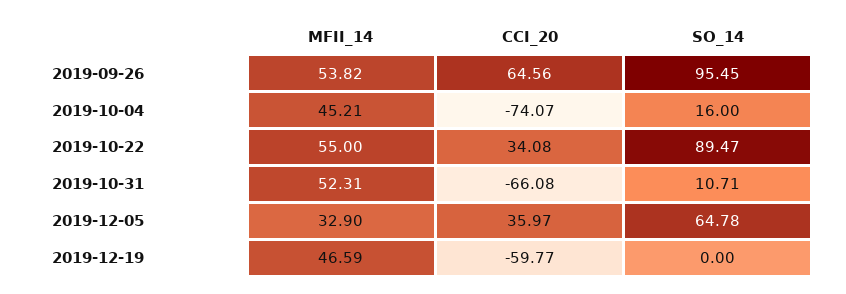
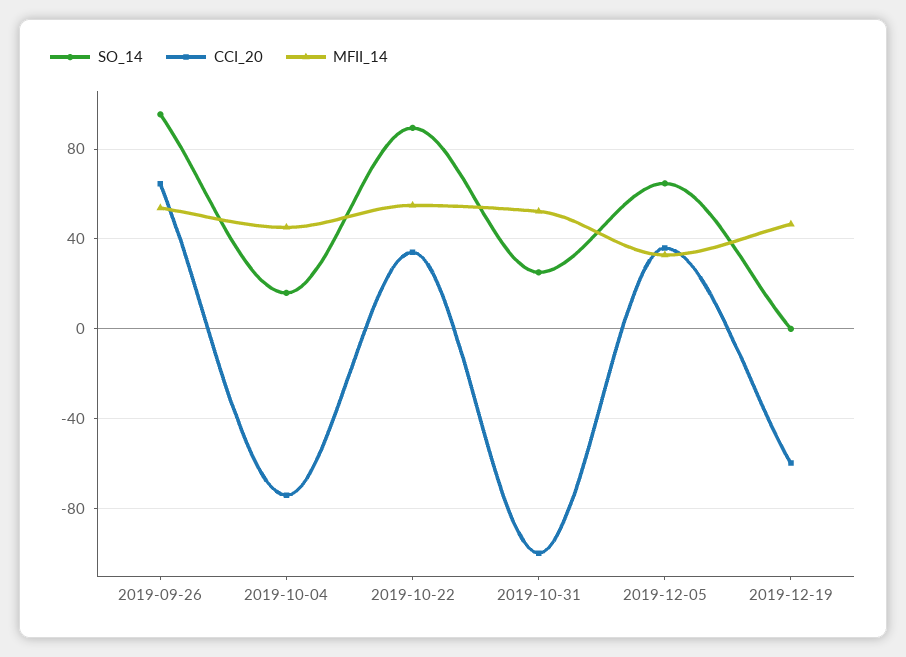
CCI_20, 2019-10-31: -66.08 -> -100
SO_14, 2019-10-31: 10.71 -> 25

